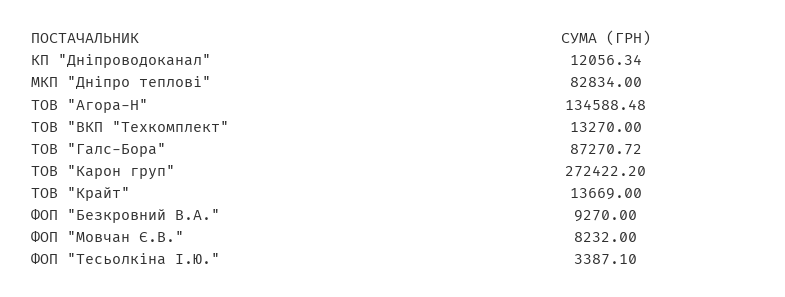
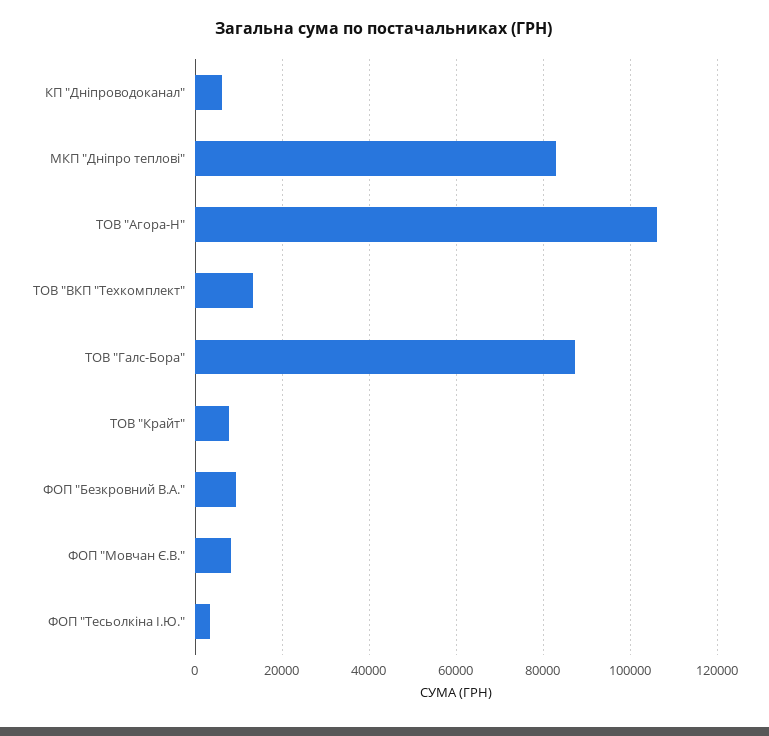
КП "Дніпроводоканал": 12056.34 -> 6000
ТОВ "Агора-Н": 134588.48 -> 106000
ТОВ "Карон груп": 272422.2 -> none
ТОВ "Крайт": 13669 -> 8000

